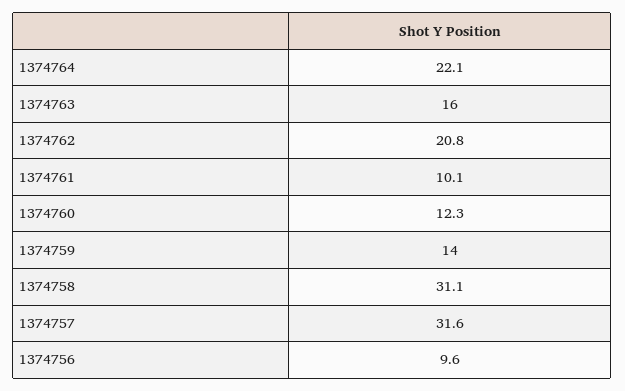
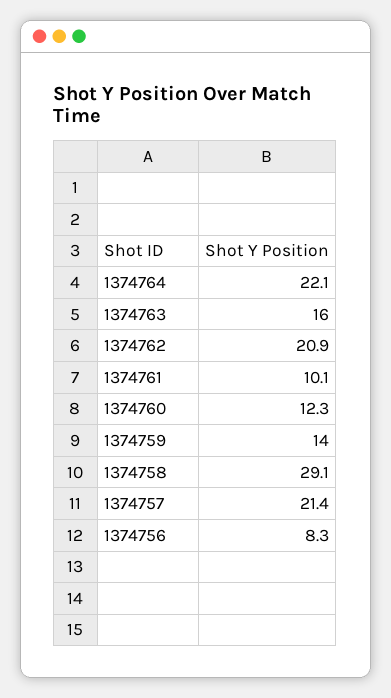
1374762: 20.8 -> 20.9
1374758: 31.1 -> 29.1
1374757: 31.6 -> 21.4
1374756: 9.6 -> 8.3

